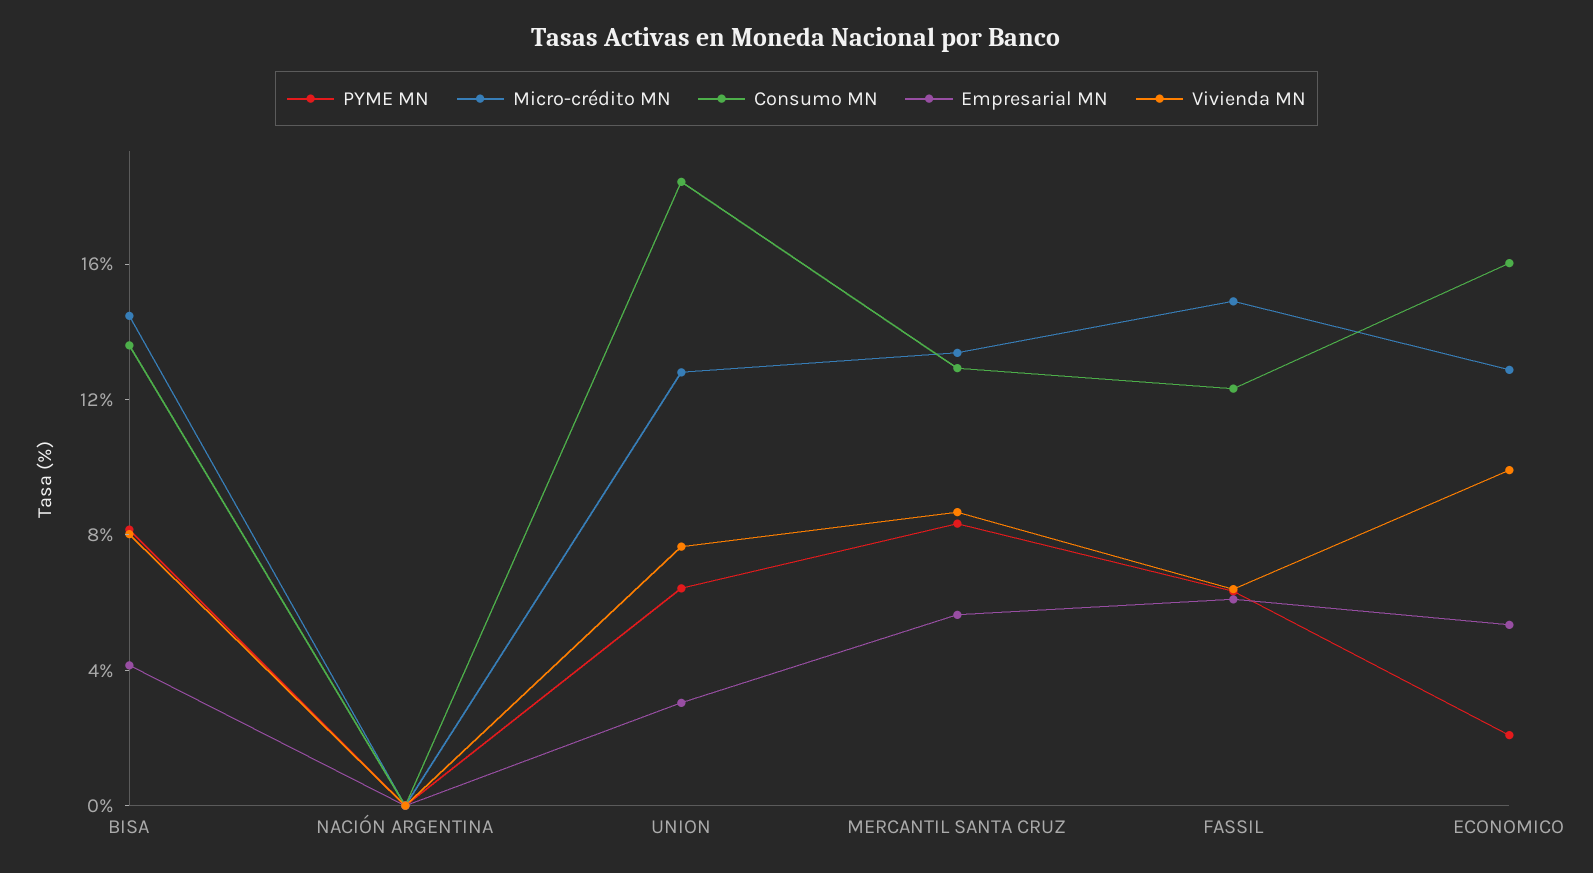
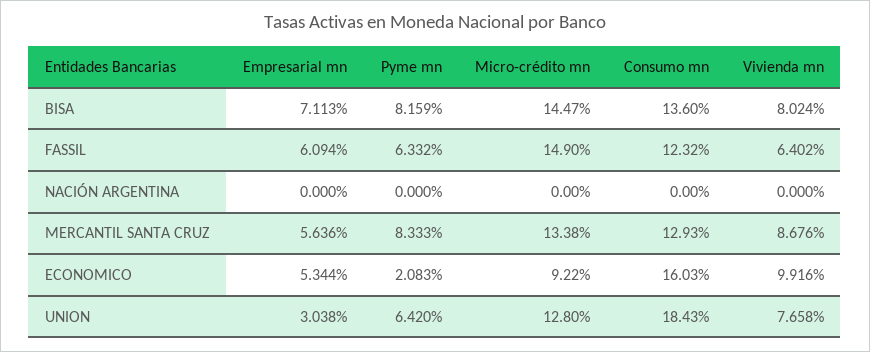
Empresarial MN, BISA: 4 -> 7.113
Micro-crédito MN, ECONOMICO: 13 -> 9.22

